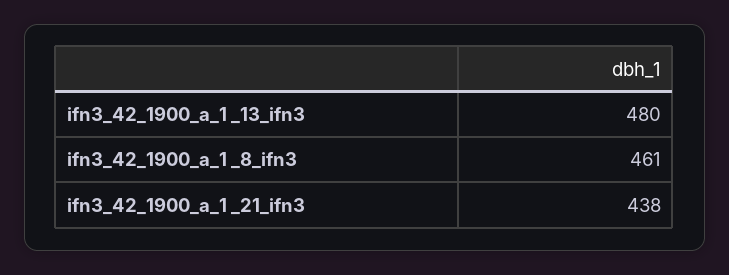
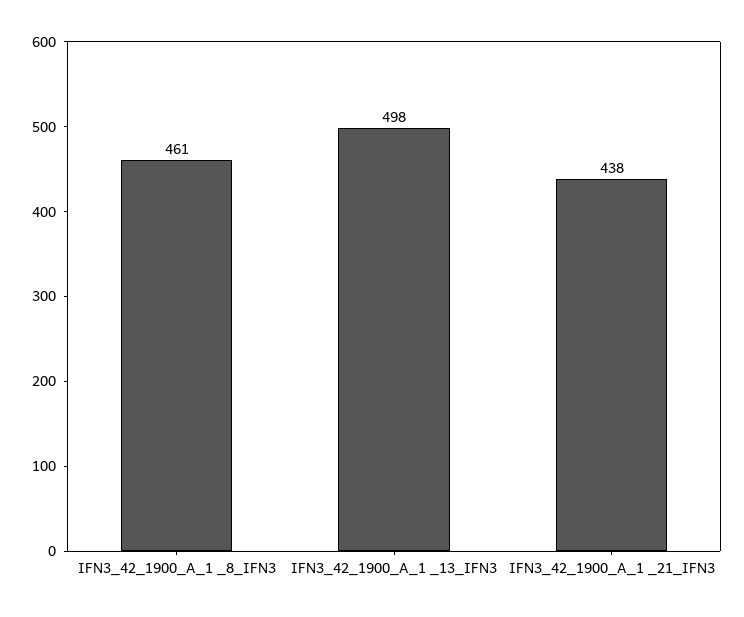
ifn3_42_1900_a_1 _13_ifn3: 480 -> 498

